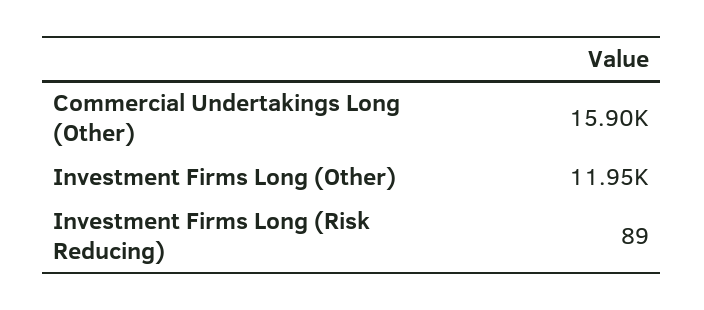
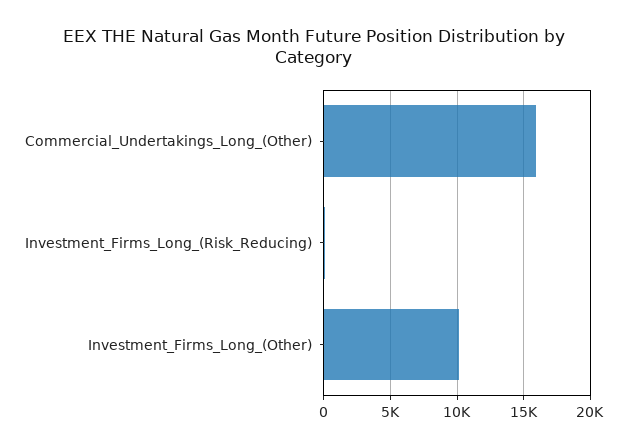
Investment Firms Long (Other): 11950 -> 10000

